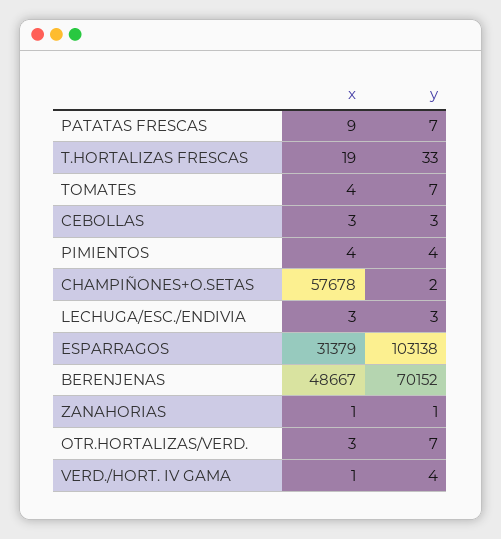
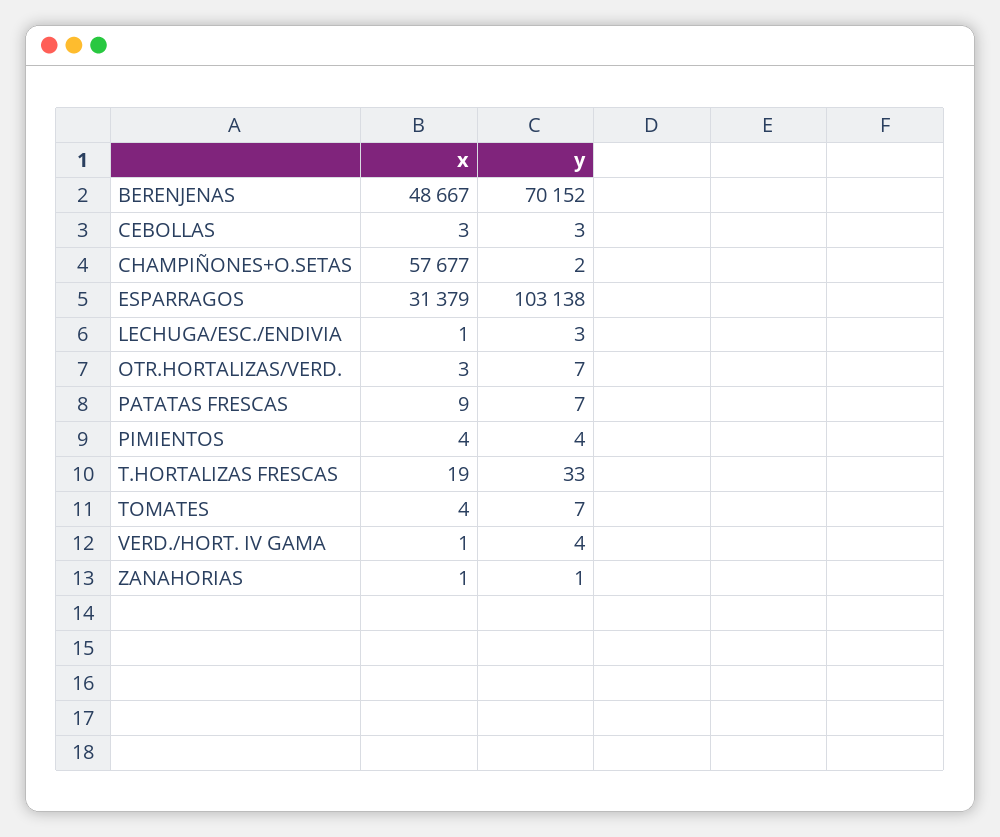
x, CHAMPIÑONES+O.SETAS: 57678 -> 57677
x, LECHUGA/ESC./ENDIVIA: 3 -> 1

